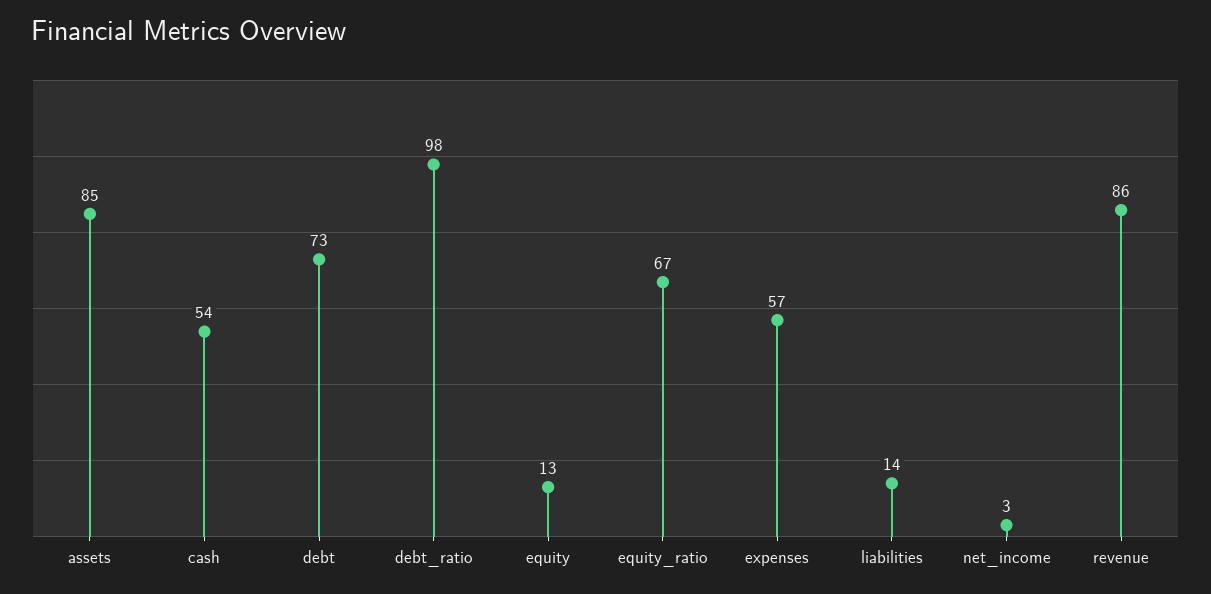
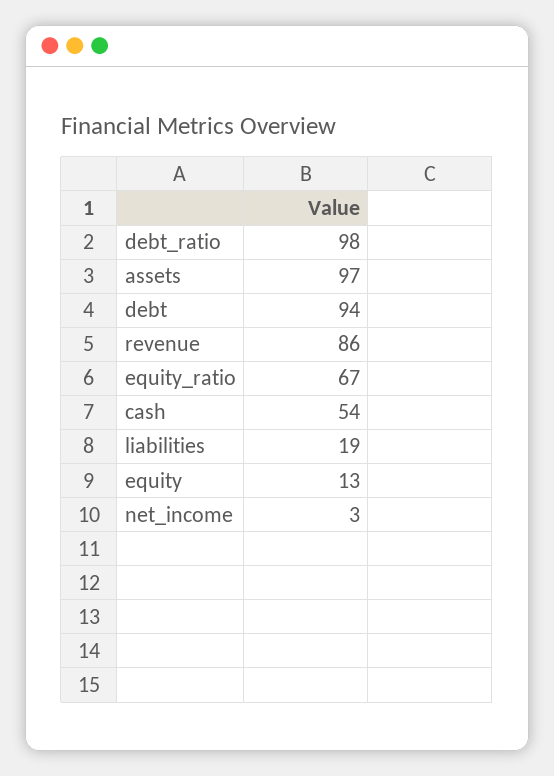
assets: 85 -> 97
debt: 73 -> 94
expenses: 57 -> none
liabilities: 14 -> 19

